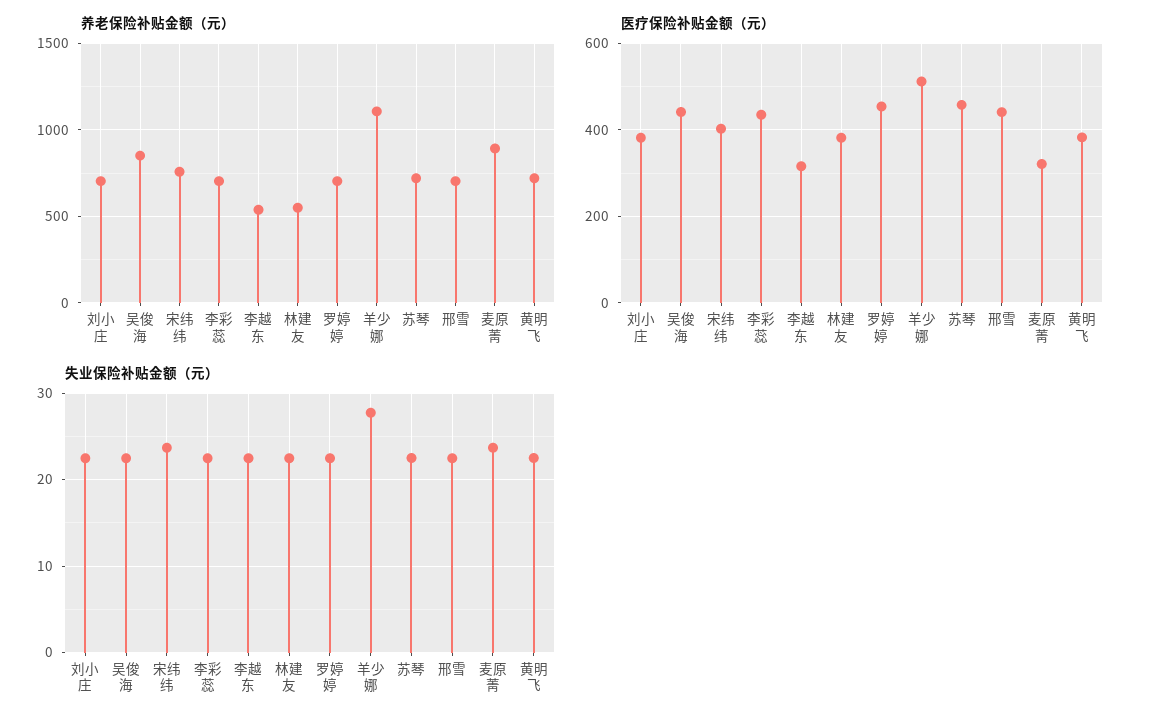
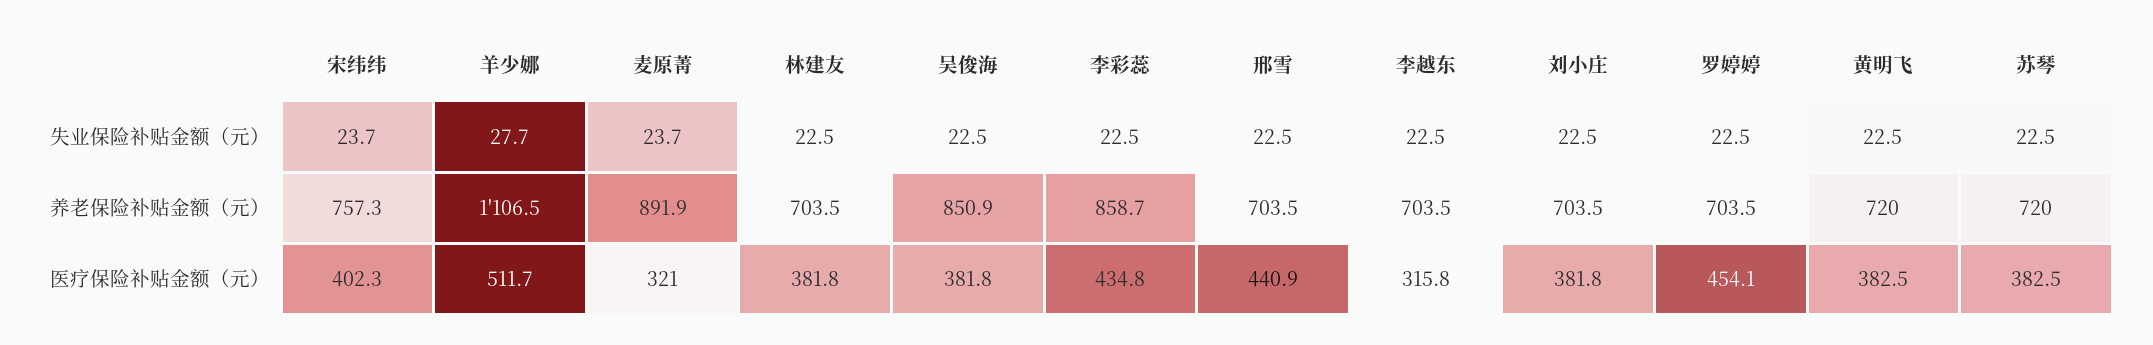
养老保险补贴金额（元）, 李彩蕊: 700 -> 858.7
养老保险补贴金额（元）, 李越东: 550 -> 703.5
养老保险补贴金额（元）, 林建友: 550 -> 703.5
医疗保险补贴金额（元）, 吴俊海: 440 -> 381.8
医疗保险补贴金额（元）, 苏琴: 460 -> 382.5

